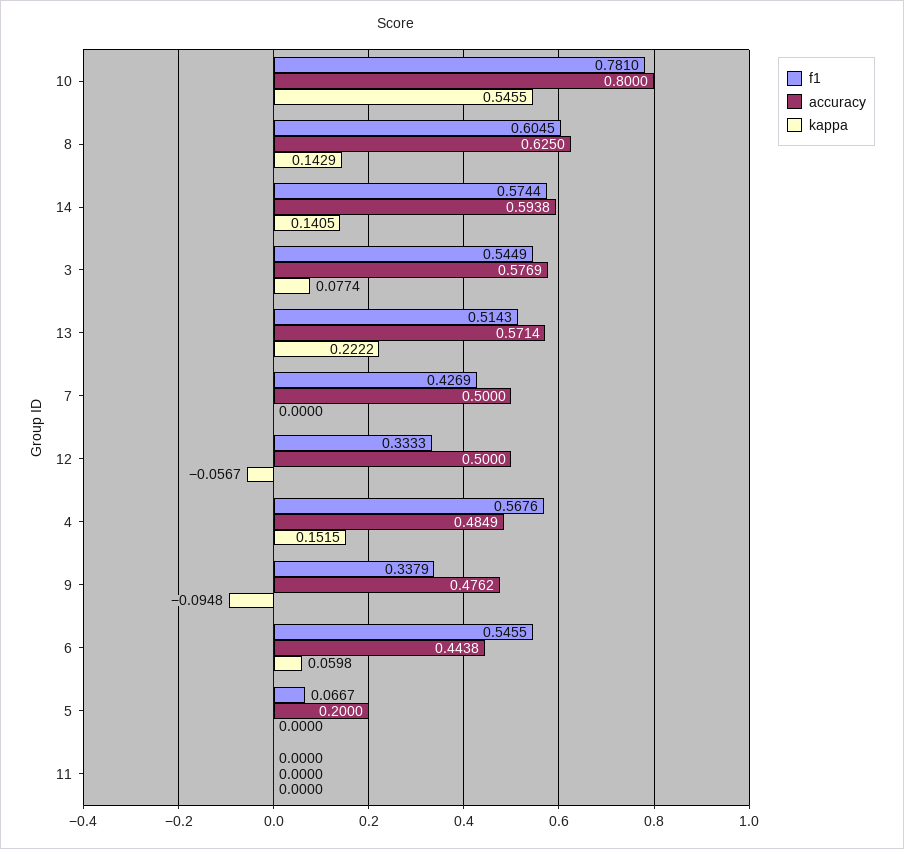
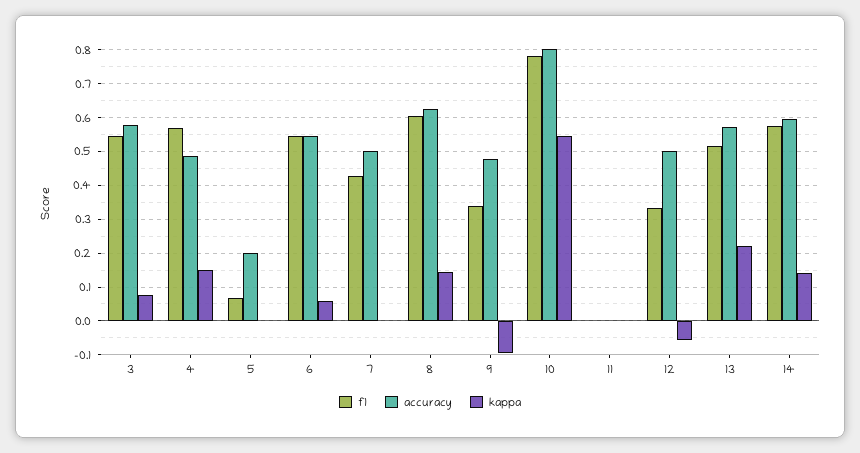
accuracy, 6: 0.4438 -> 0.54

